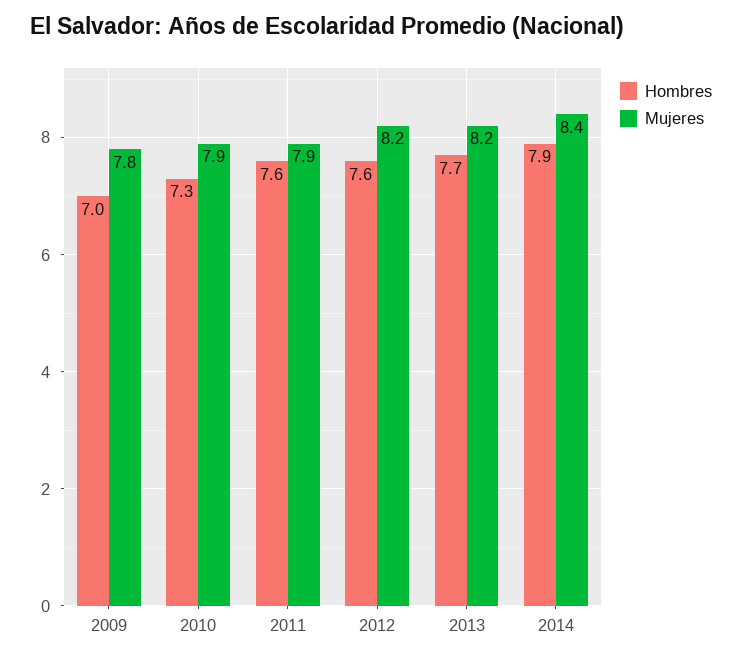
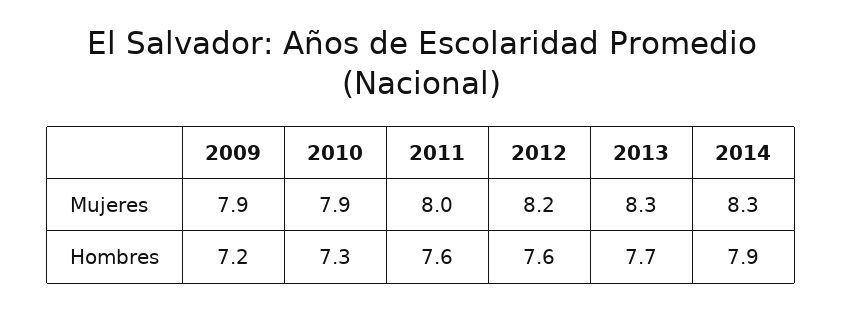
Hombres, 2009: 7 -> 7.2
Mujeres, 2009: 7.8 -> 7.9
Mujeres, 2011: 7.9 -> 8
Mujeres, 2013: 8.2 -> 8.3
Mujeres, 2014: 8.4 -> 8.3

